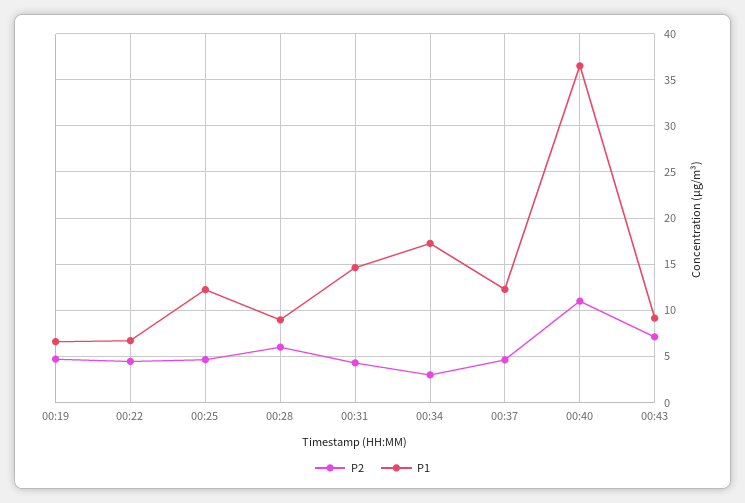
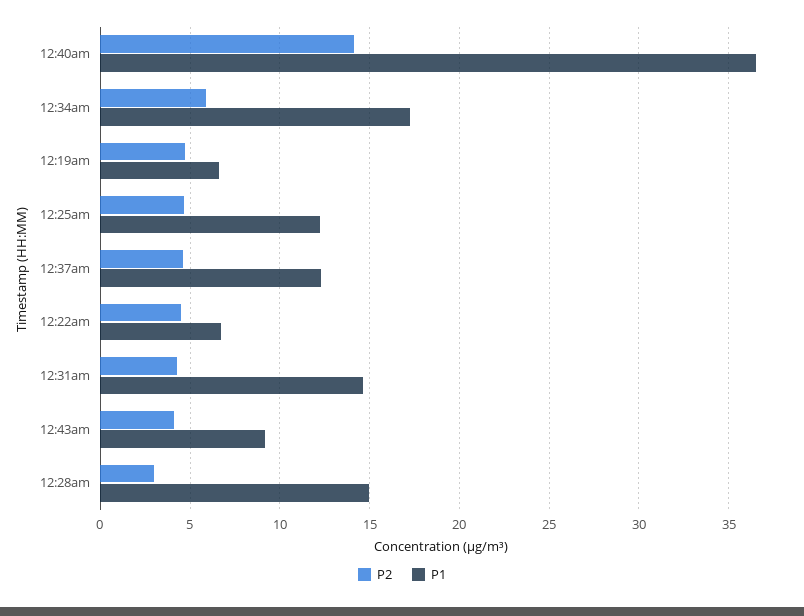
P2, 00:28: 6 -> 3
P1, 00:28: 9 -> 15
P2, 00:34: 3 -> 6
P2, 00:40: 11 -> 14
P2, 00:43: 7 -> 4

